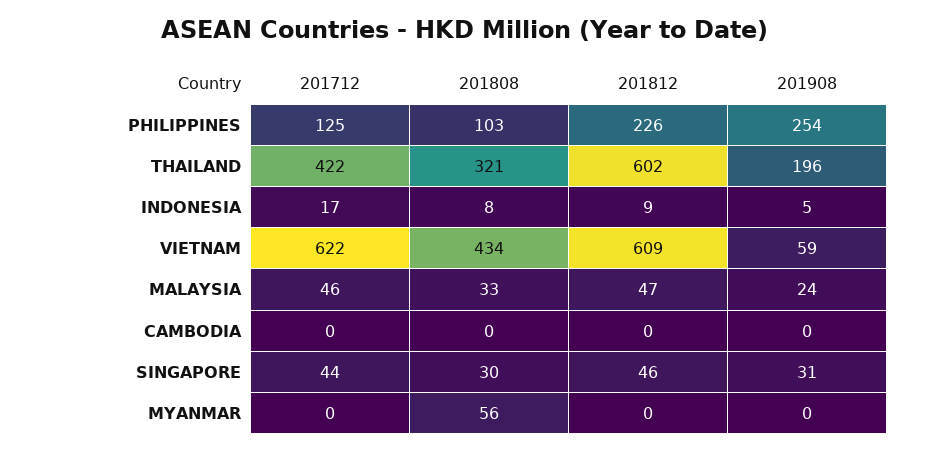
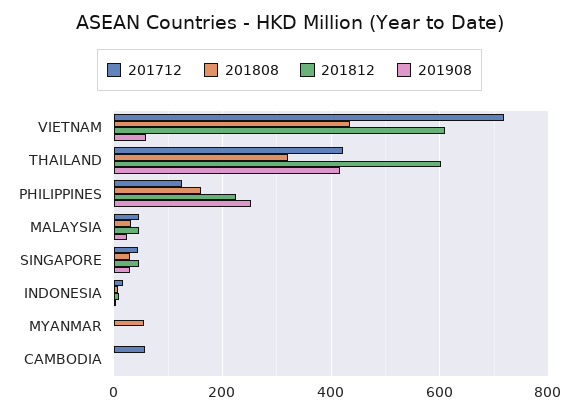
201808, PHILIPPINES: 103 -> 160
201908, THAILAND: 196 -> 420
201712, VIETNAM: 622 -> 720
201712, CAMBODIA: 0 -> 60

